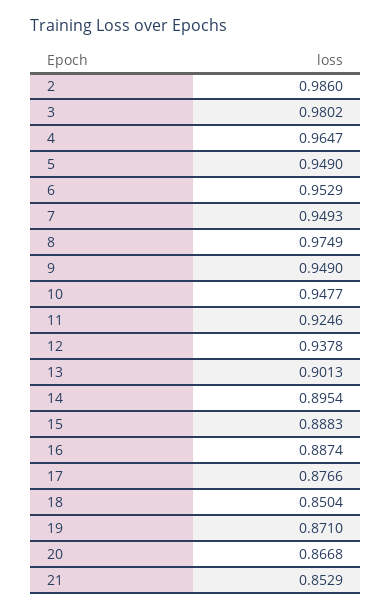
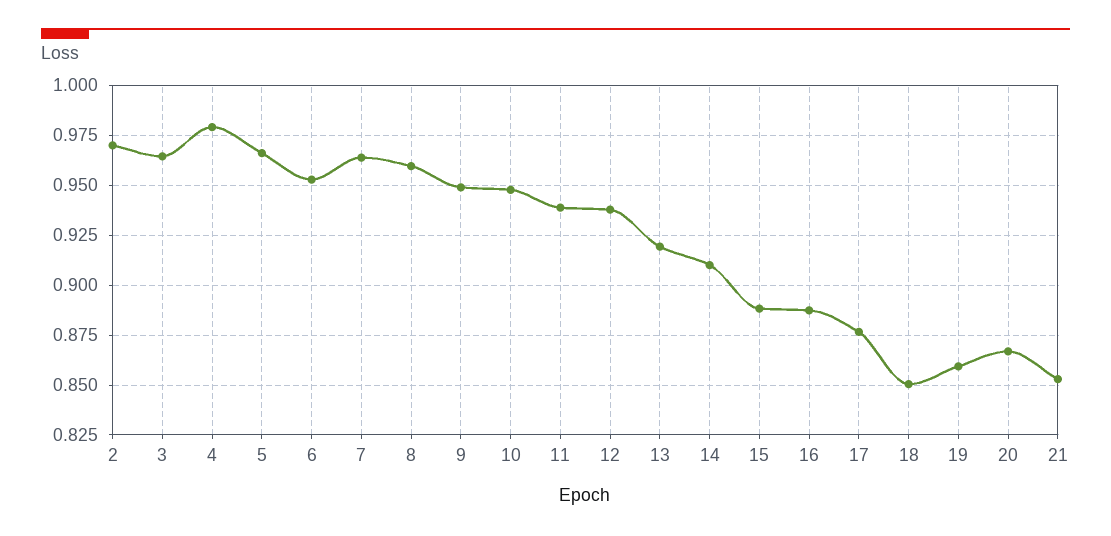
2: 0.986 -> 0.97
3: 0.9802 -> 0.965
4: 0.9647 -> 0.98
5: 0.949 -> 0.965
7: 0.9493 -> 0.965
8: 0.9749 -> 0.96
11: 0.9246 -> 0.94
13: 0.9013 -> 0.92
14: 0.8954 -> 0.91
19: 0.871 -> 0.86

